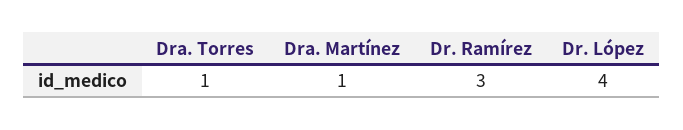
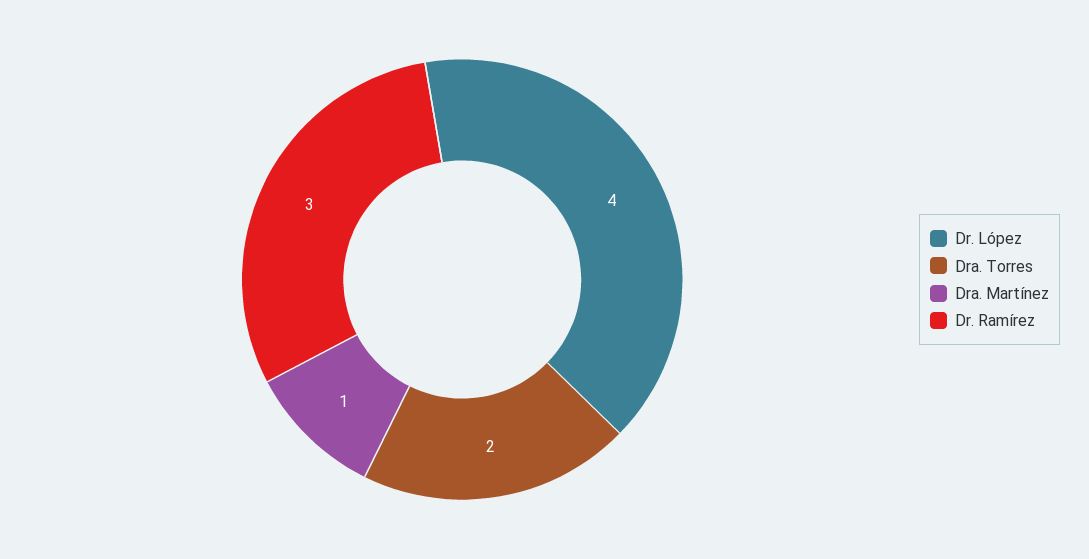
Dra. Torres: 1 -> 2

